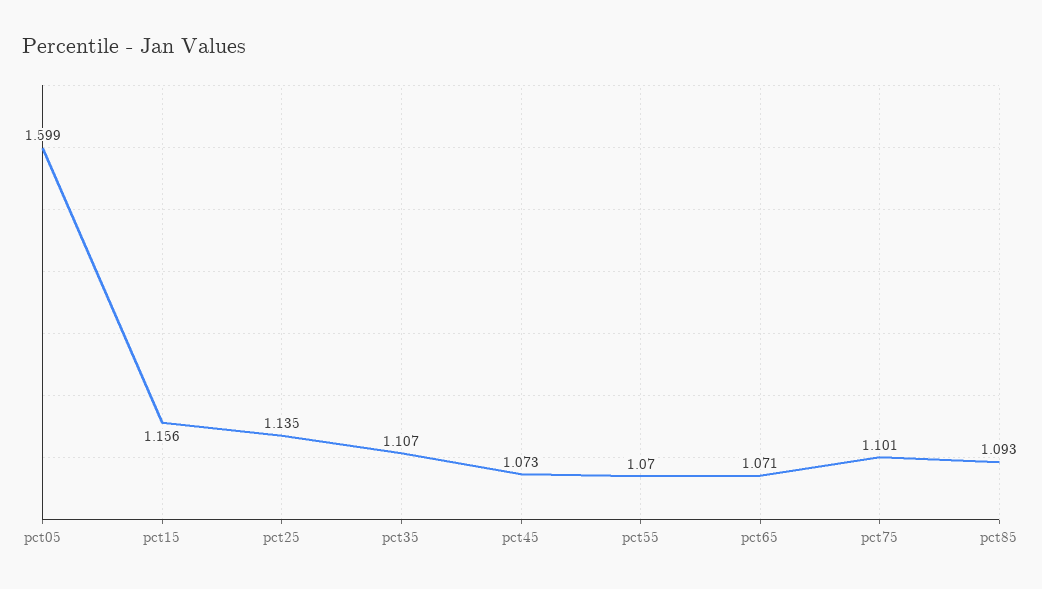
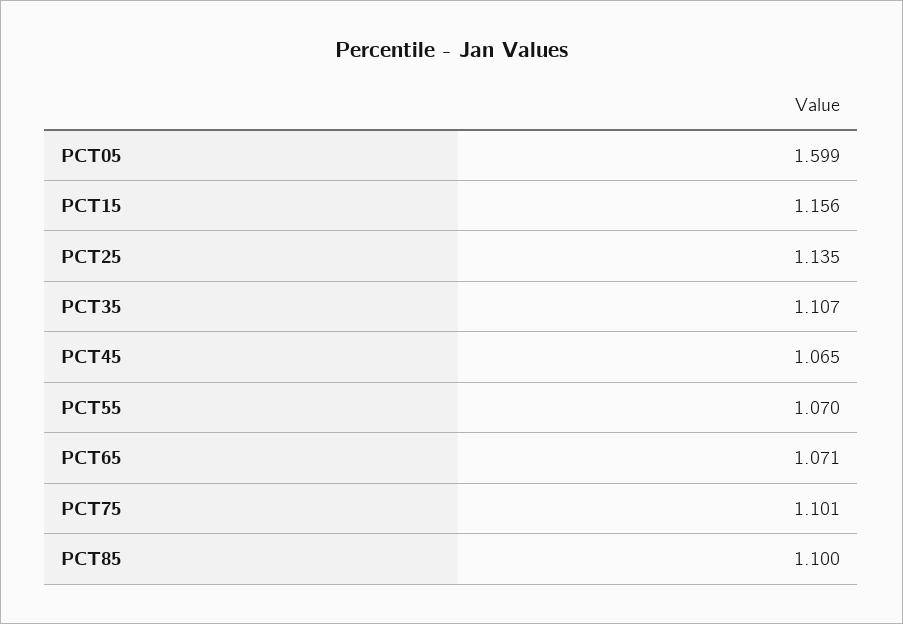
pct45: 1.073 -> 1.065
pct85: 1.093 -> 1.1

